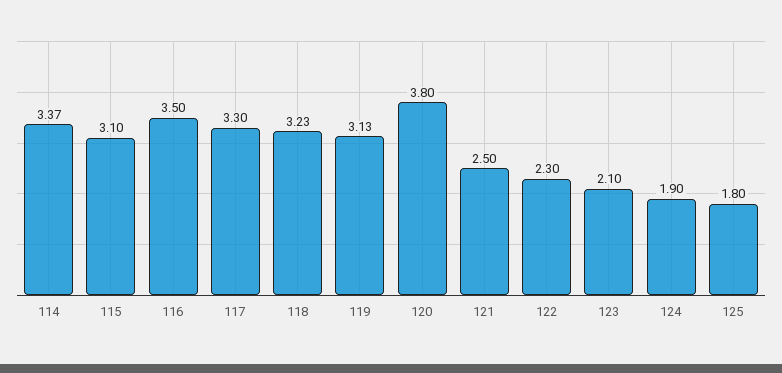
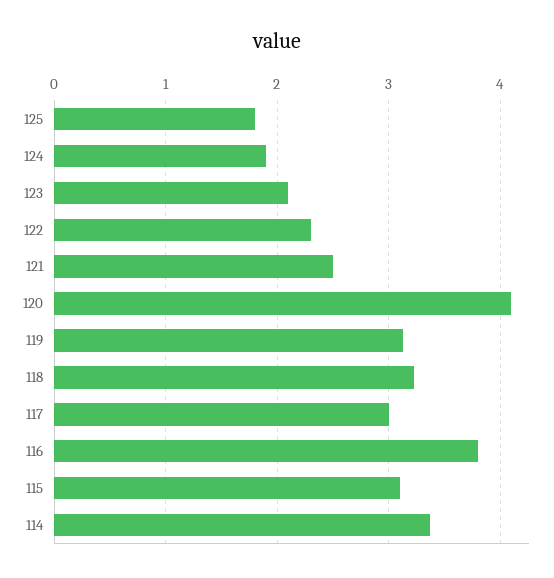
116: 3.5 -> 3.8
117: 3.3 -> 3
120: 3.8 -> 4.1

